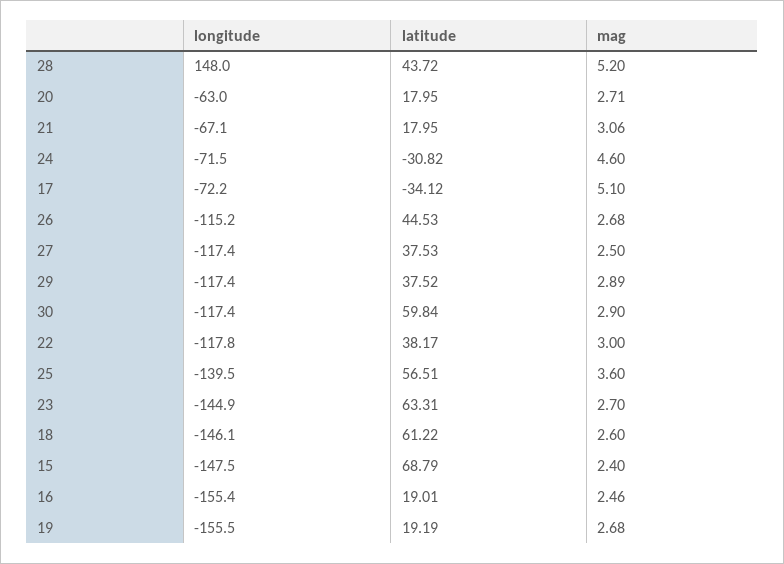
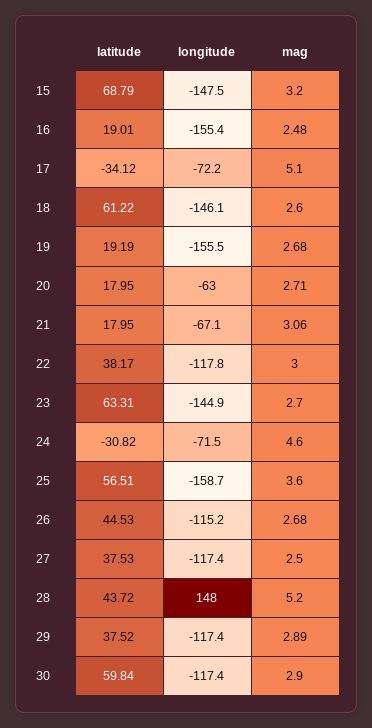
longitude, 25: -139.5 -> -158.7
mag, 15: 2.4 -> 3.2
mag, 16: 2.46 -> 2.48

